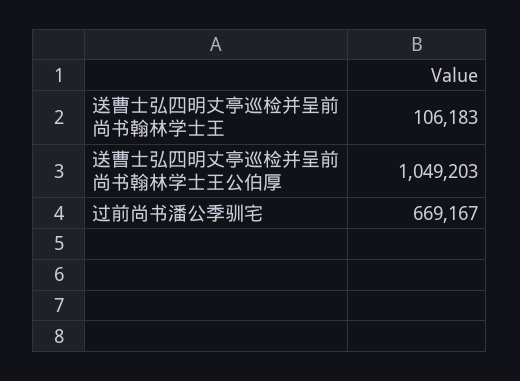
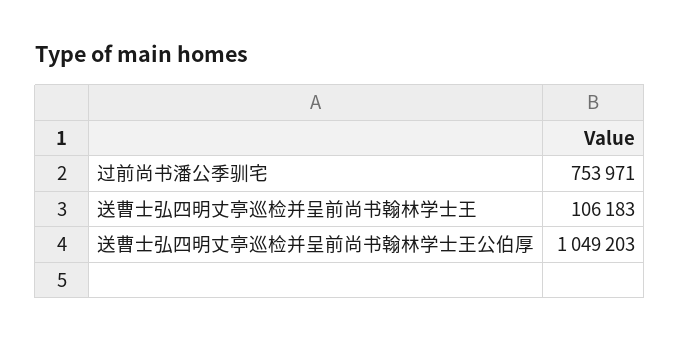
过前尚书潘公季驯宅: 669167 -> 753971

